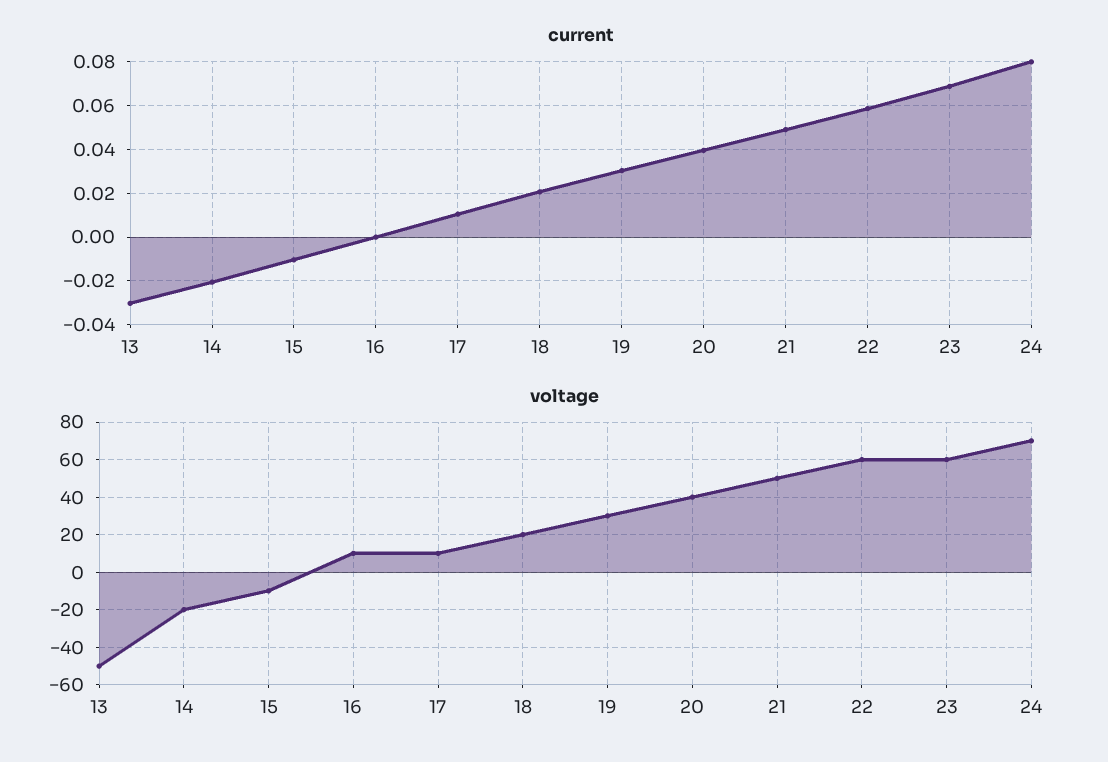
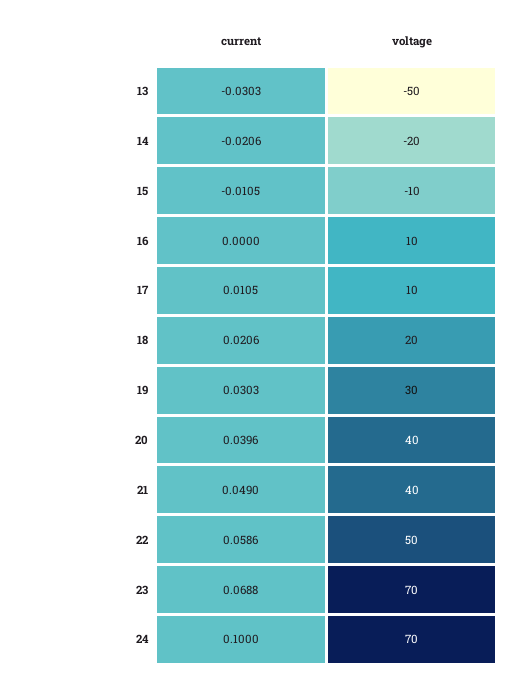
current, 24: 0.08 -> 0.1
voltage, 21: 50 -> 40
voltage, 22: 60 -> 50
voltage, 23: 60 -> 70

